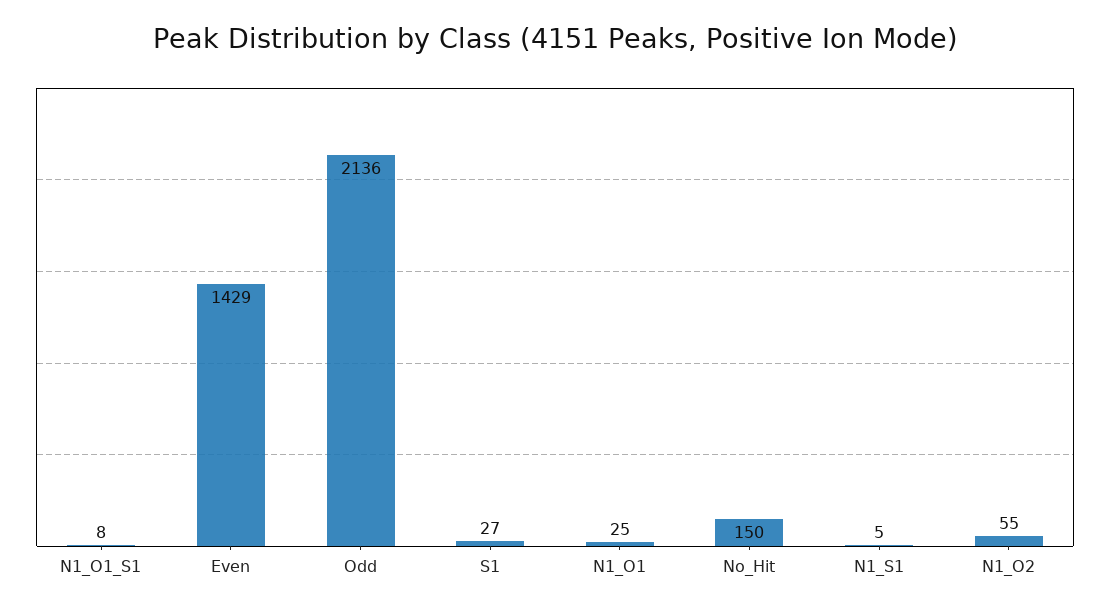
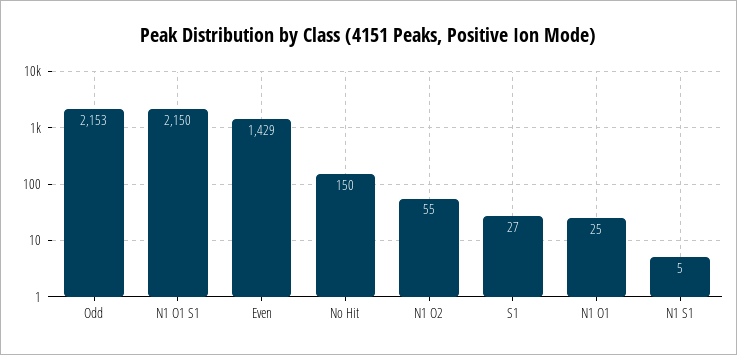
N1_O1_S1: 8 -> 2150
Odd: 2136 -> 2153

